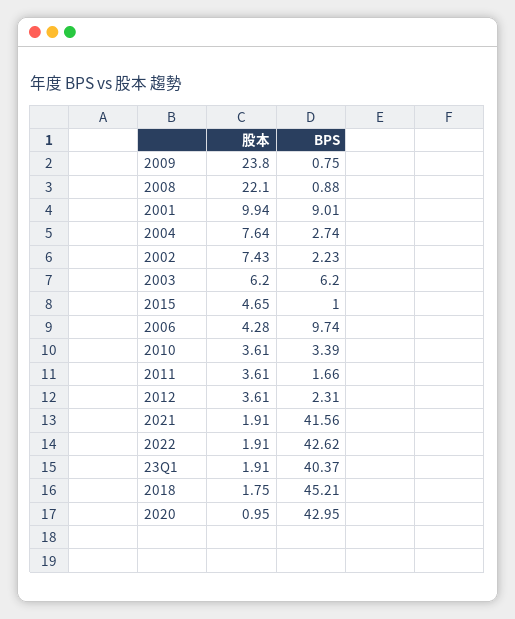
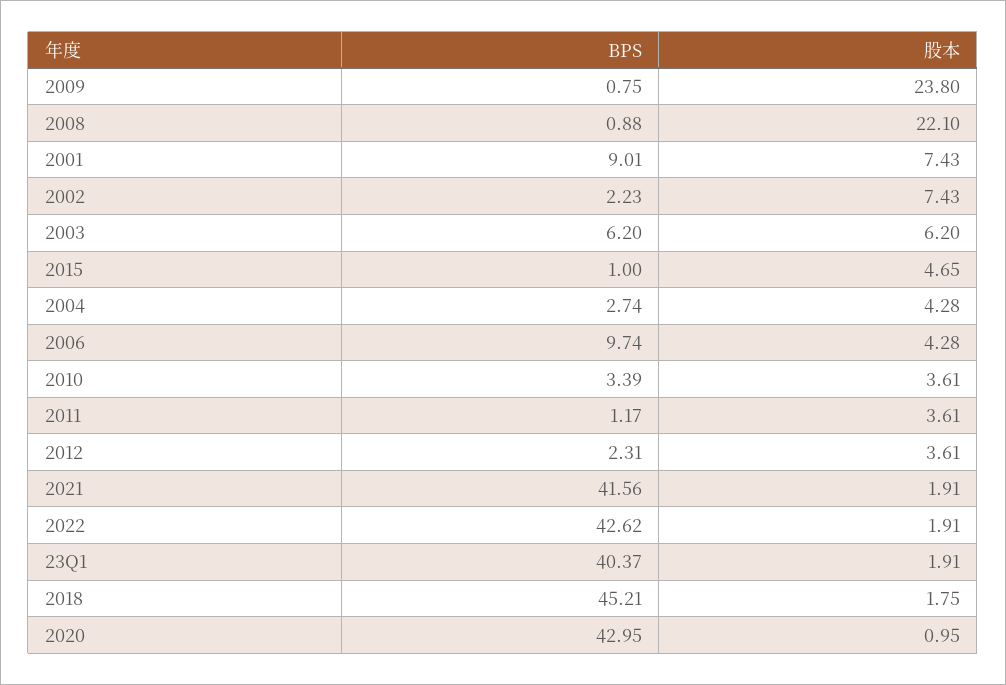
股本, 2001: 9.94 -> 7.43
股本, 2004: 7.64 -> 4.28
BPS, 2011: 1.66 -> 1.17

